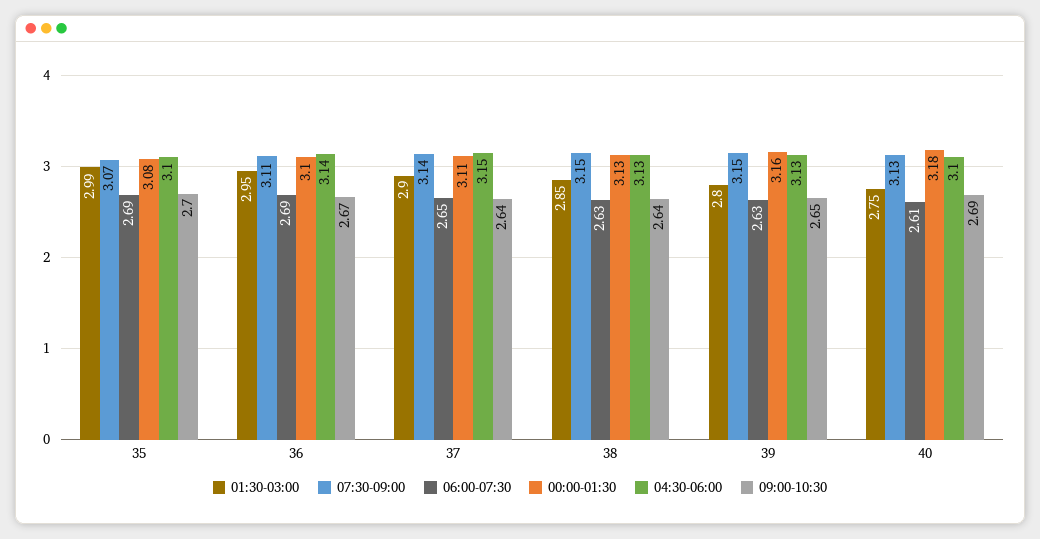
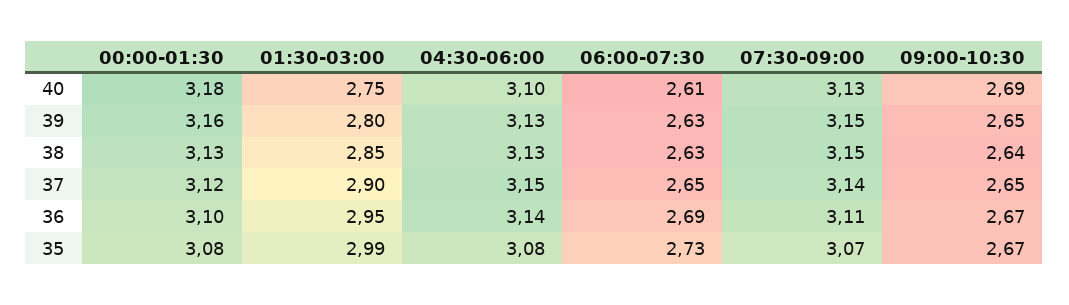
06:00-07:30, 35: 2.69 -> 2.73
04:30-06:00, 35: 3.1 -> 3.08
09:00-10:30, 35: 2.7 -> 2.67
00:00-01:30, 37: 3.11 -> 3.12
09:00-10:30, 37: 2.64 -> 2.65

